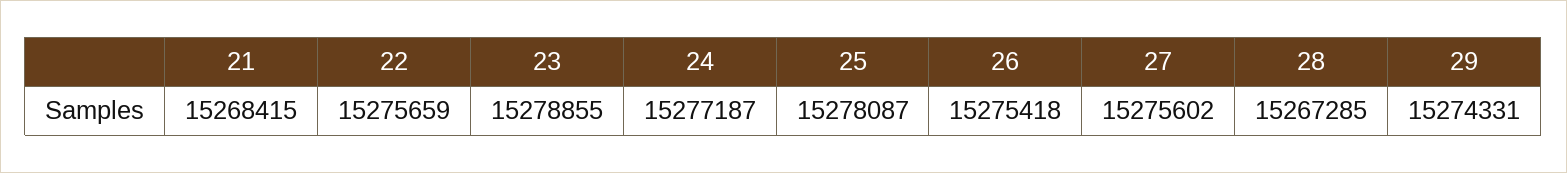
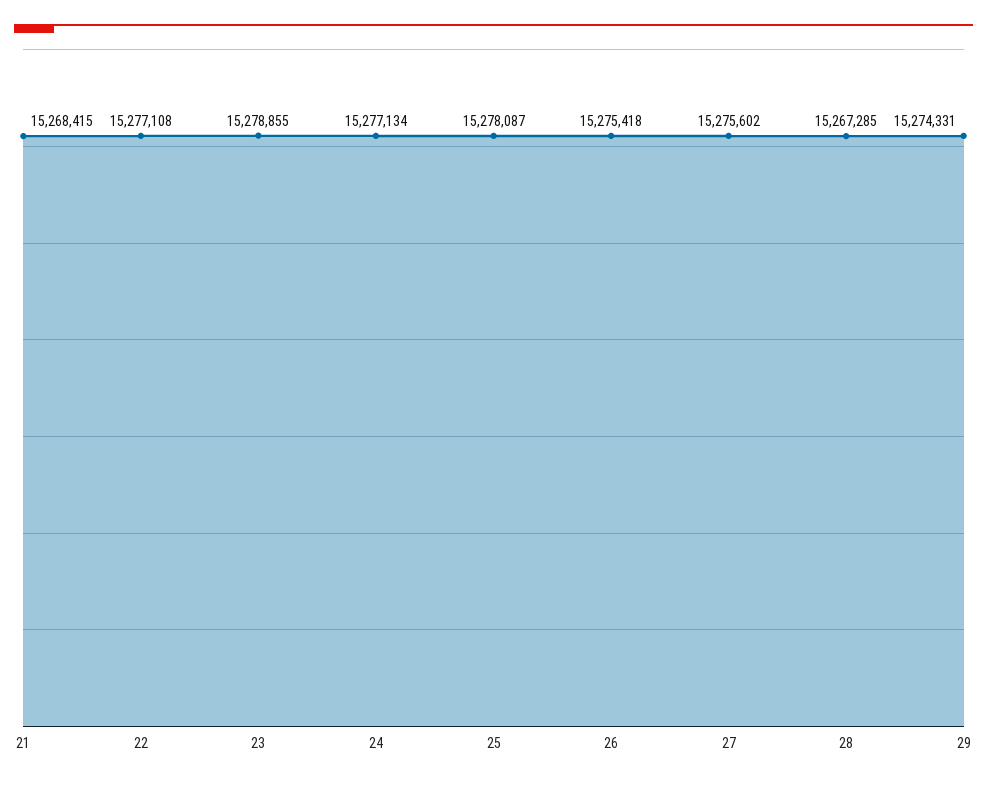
22: 15275659 -> 15277108
24: 15277187 -> 15277134

